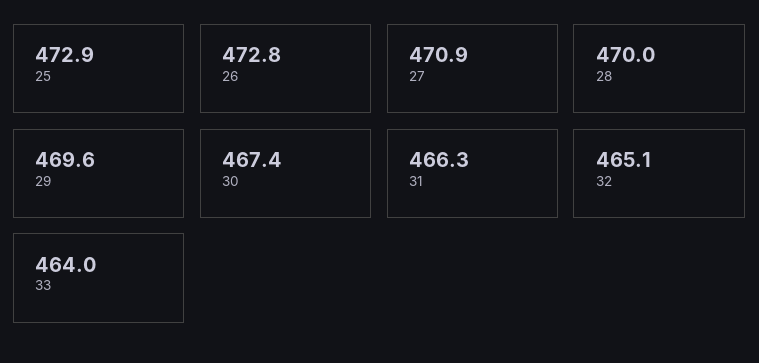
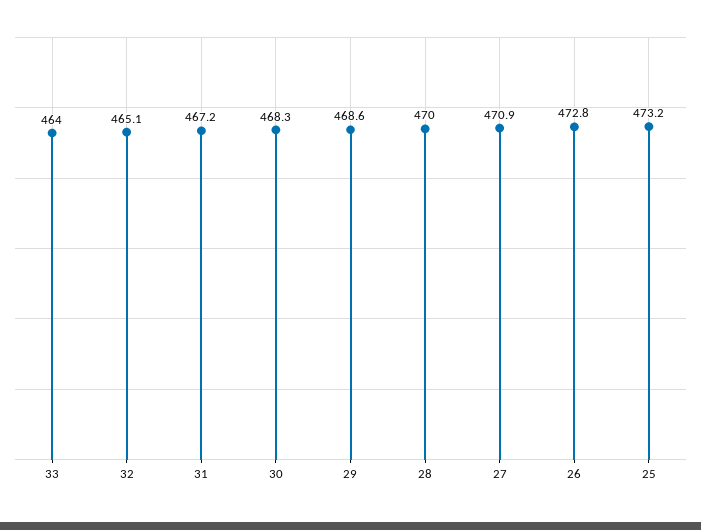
25: 472.9 -> 473.2
29: 469.6 -> 468.6
30: 467.4 -> 468.3
31: 466.3 -> 467.2

